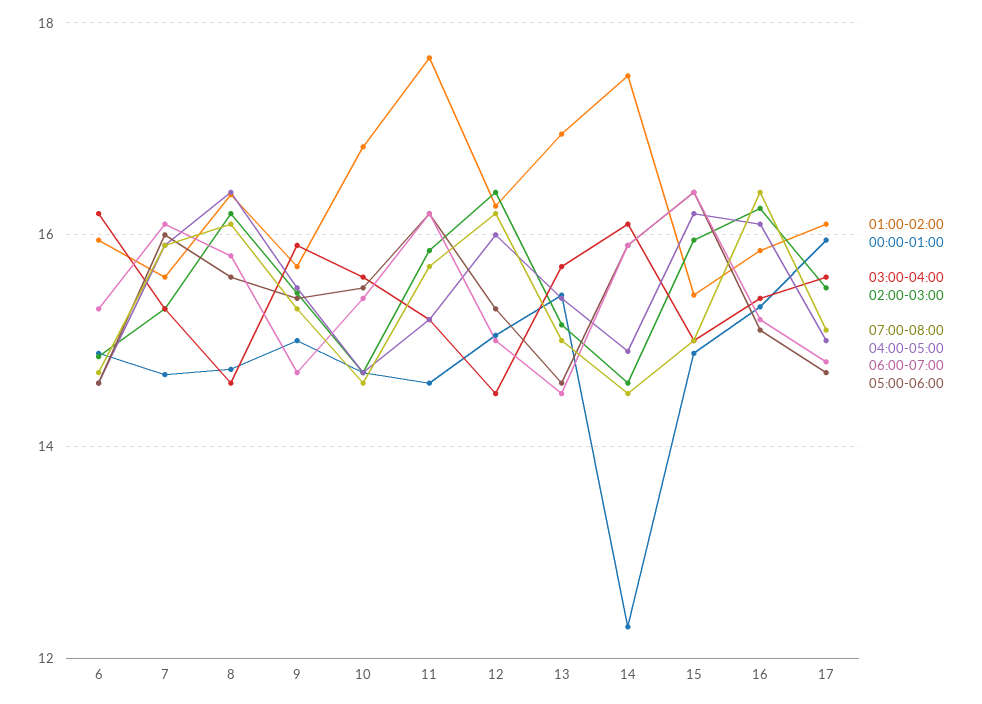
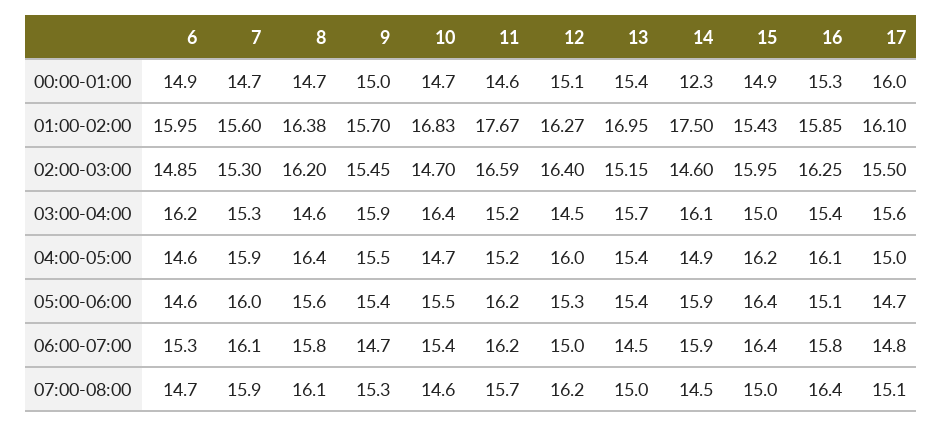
03:00-04:00, 10: 15.6 -> 16.4
02:00-03:00, 11: 15.8 -> 16.59
05:00-06:00, 13: 14.6 -> 15.4
06:00-07:00, 16: 15.2 -> 15.8

